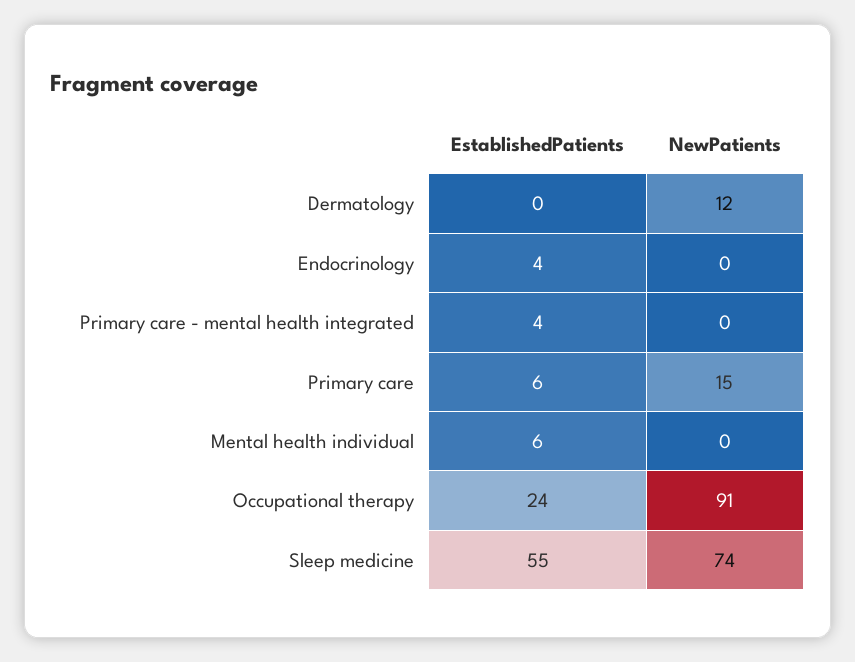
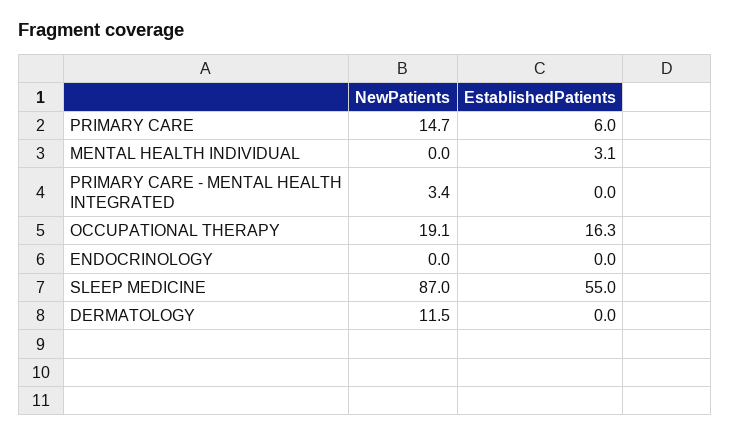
EstablishedPatients, Endocrinology: 4 -> 0
EstablishedPatients, Primary care - mental health integrated: 4 -> 0
NewPatients, Primary care - mental health integrated: 0 -> 3.4
EstablishedPatients, Mental health individual: 6 -> 3.1
EstablishedPatients, Occupational therapy: 24 -> 16.3
NewPatients, Occupational therapy: 91 -> 19.1
NewPatients, Sleep medicine: 74 -> 87

